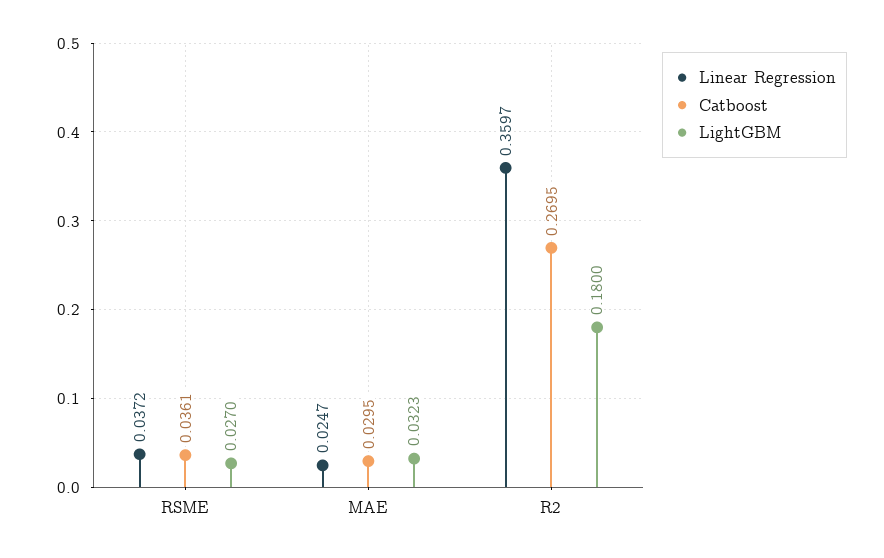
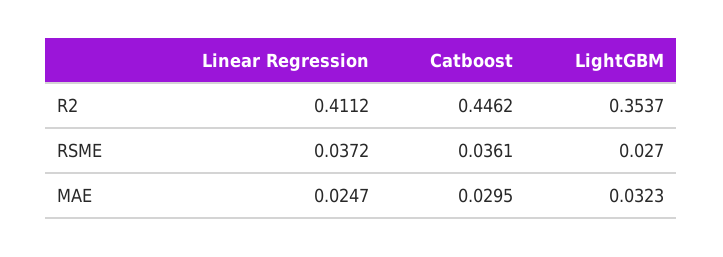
Linear Regression, R2: 0.3597 -> 0.4112
Catboost, R2: 0.2695 -> 0.4462
LightGBM, R2: 0.18 -> 0.3537

